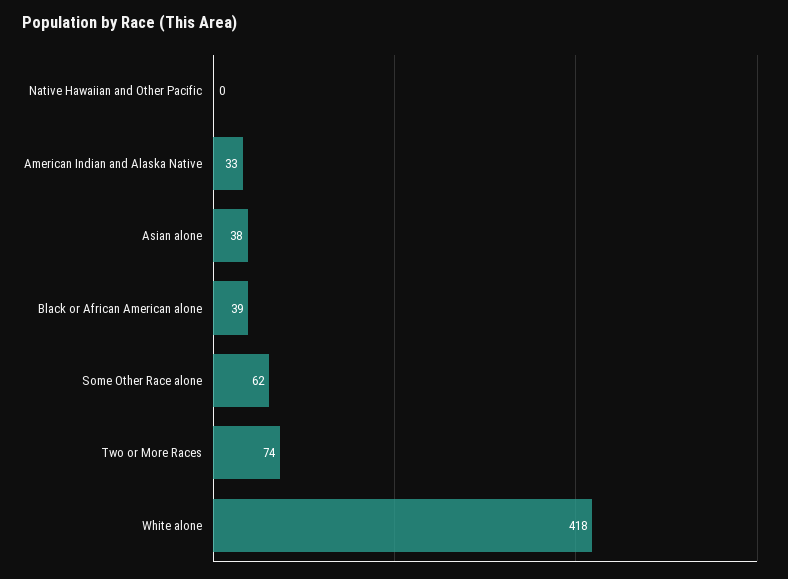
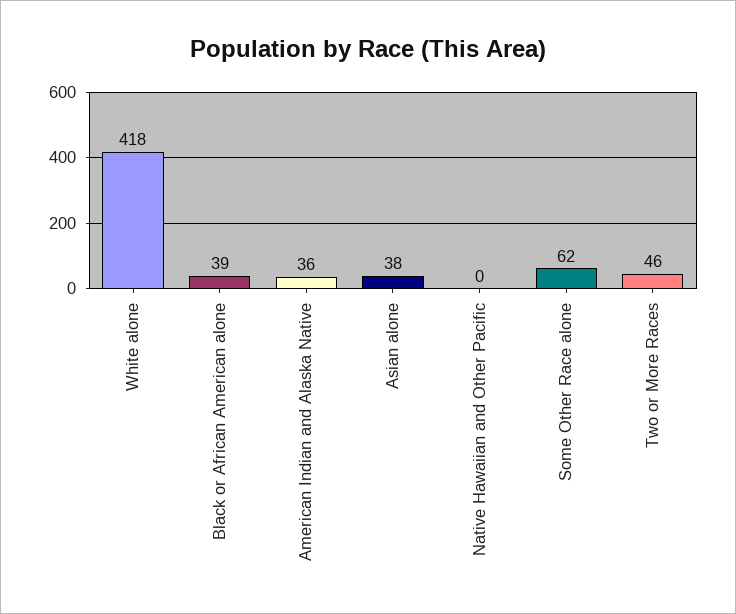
American Indian and Alaska Native: 33 -> 36
Two or More Races: 74 -> 46

